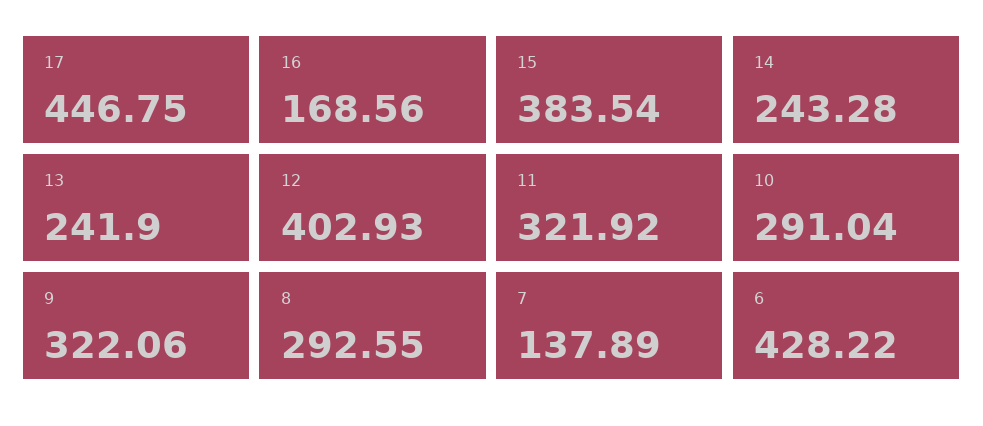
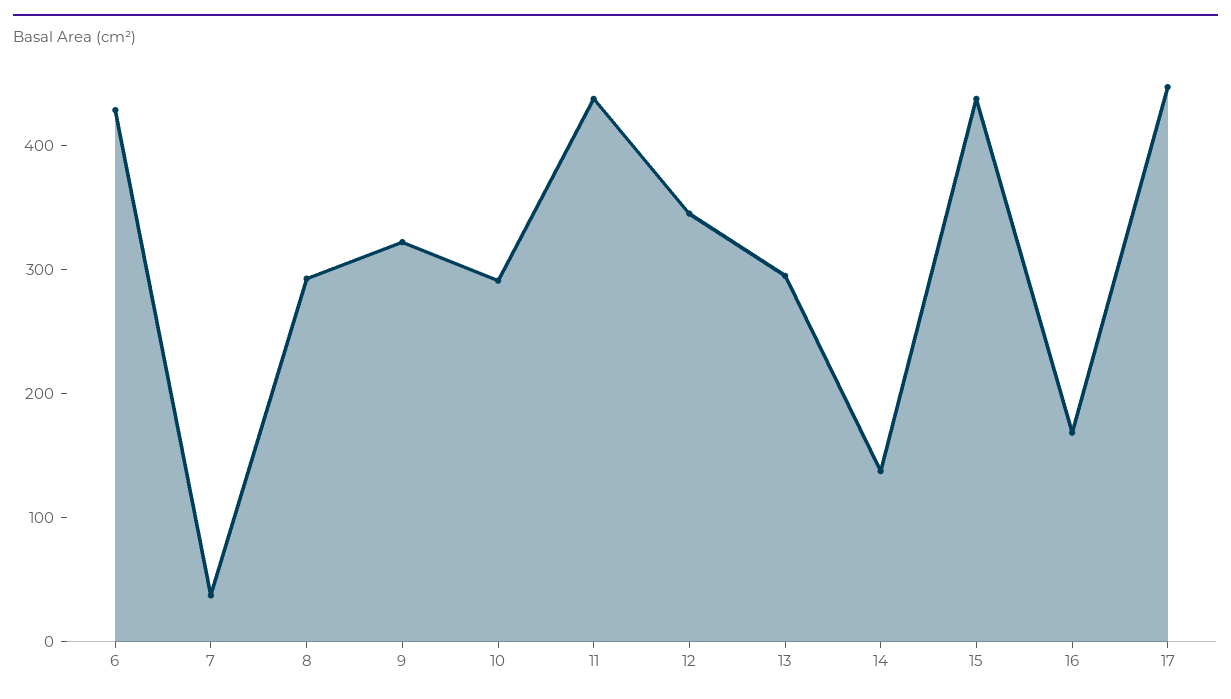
15: 383.54 -> 440
14: 243.28 -> 140
13: 241.9 -> 300
12: 402.93 -> 340
11: 321.92 -> 440
7: 137.89 -> 40

